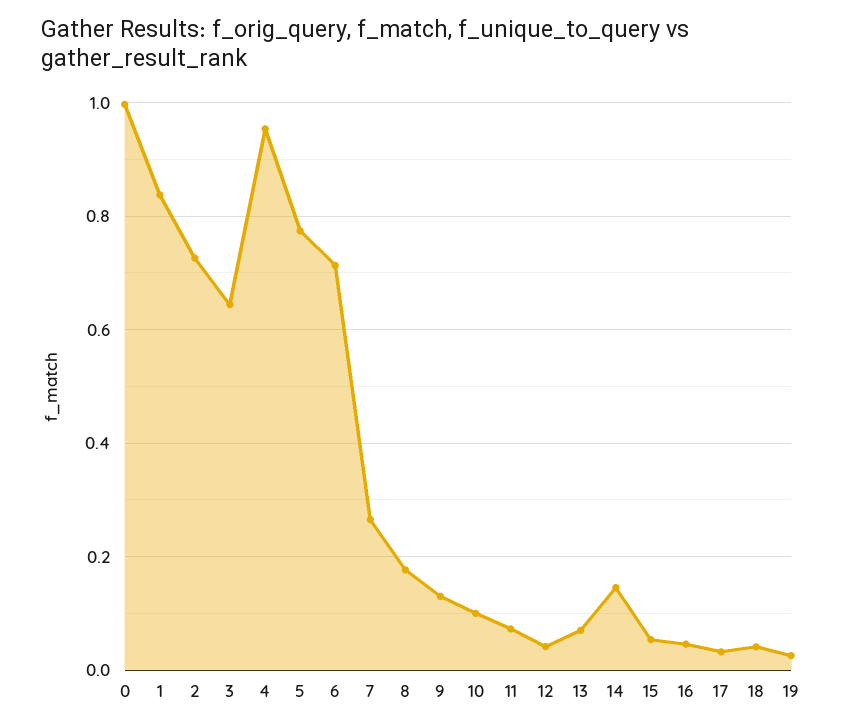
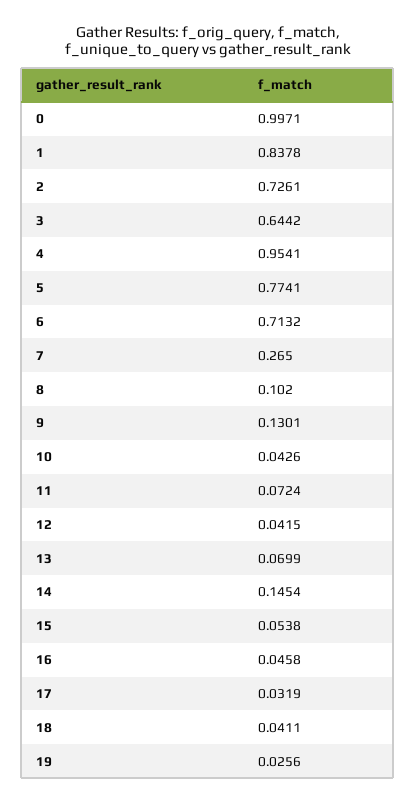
8: 0.18 -> 0.102
10: 0.1 -> 0.0426

